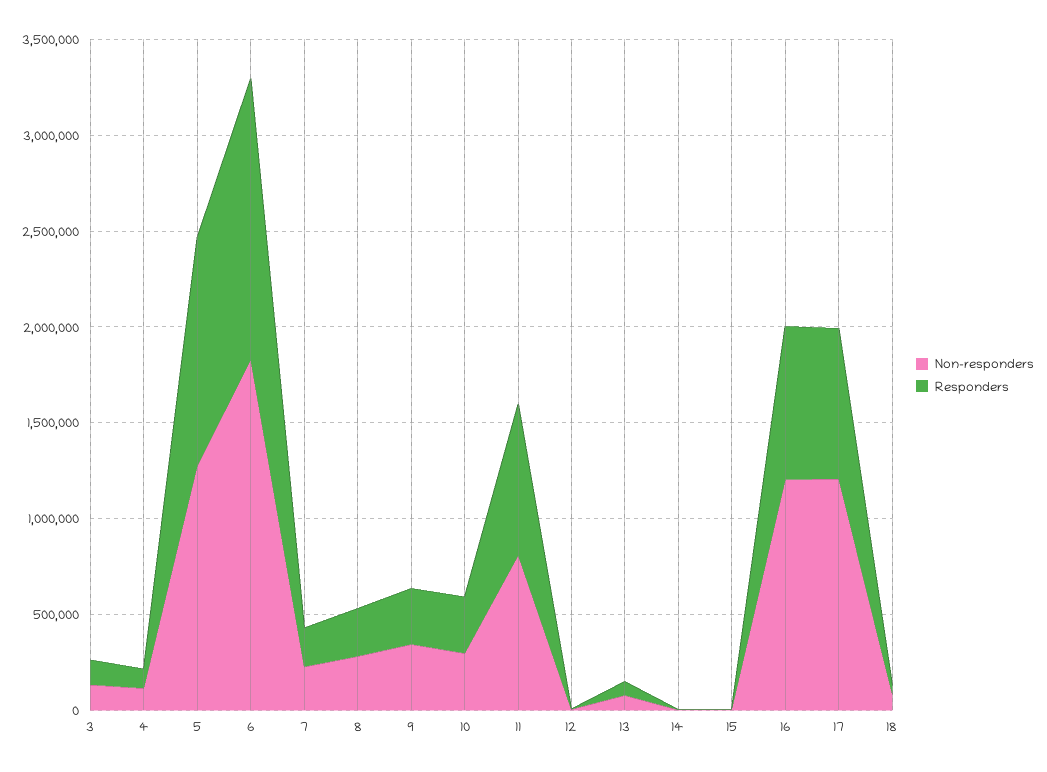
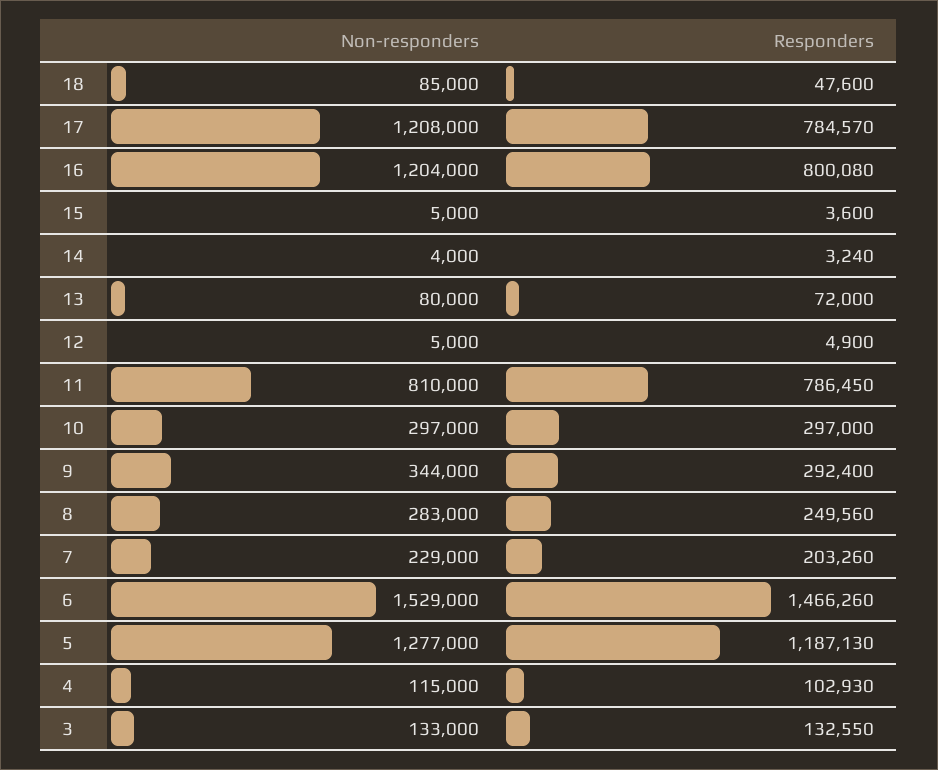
Non-responders, 6: 1800000 -> 1529000

